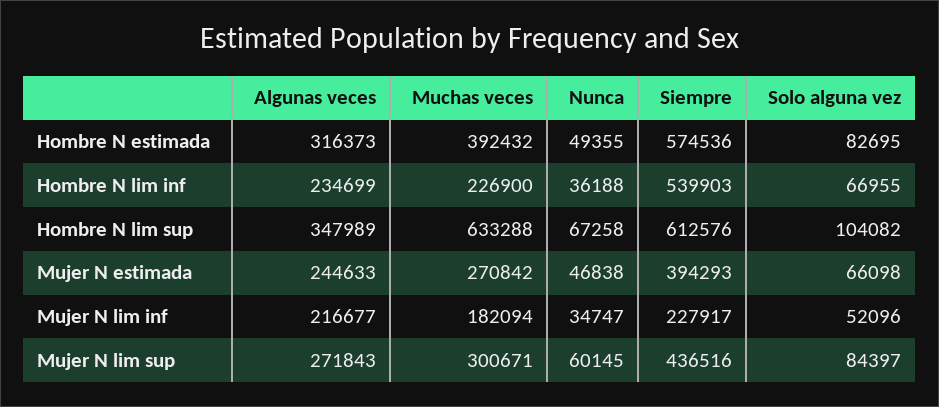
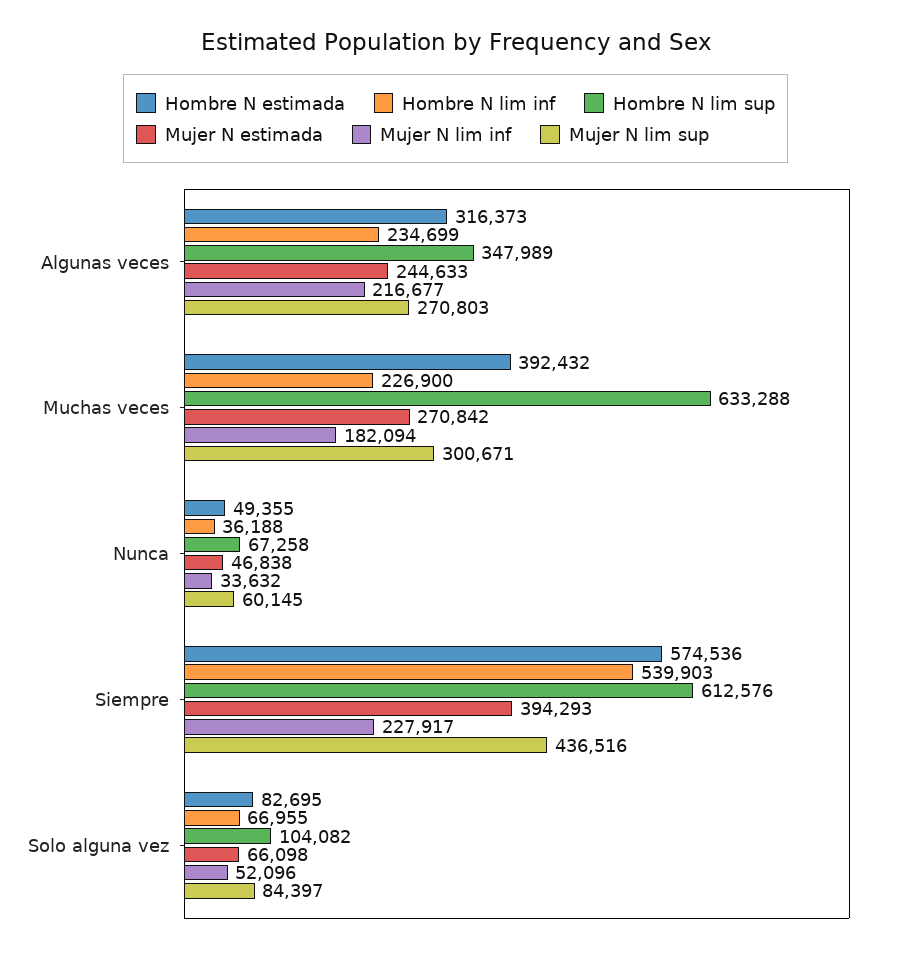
Mujer N lim inf, Nunca: 34747 -> 33632
Mujer N lim sup, Algunas veces: 271843 -> 270803

